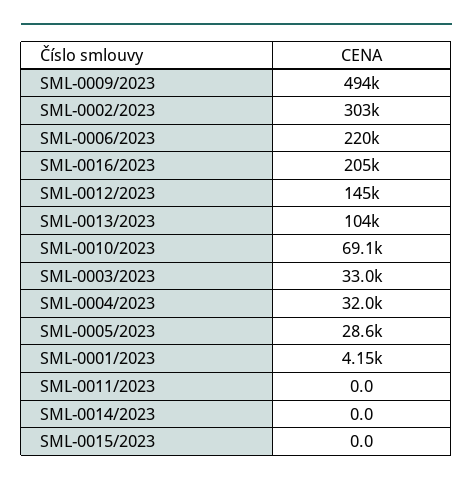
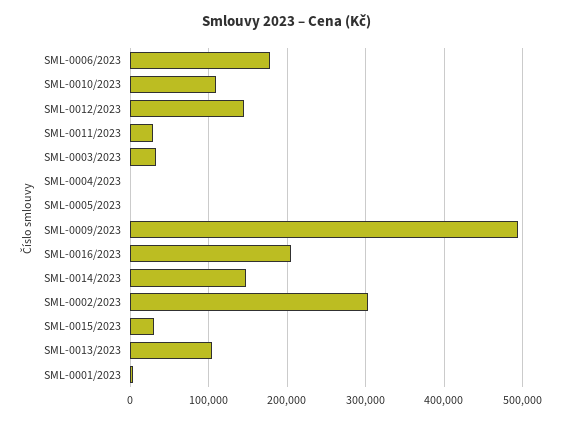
SML-0006/2023: 220000 -> 180000
SML-0010/2023: 69100 -> 110000
SML-0004/2023: 32000 -> 0
SML-0005/2023: 28600 -> 0
SML-0011/2023: 0 -> 30000
SML-0014/2023: 0 -> 150000
SML-0015/2023: 0 -> 30000

